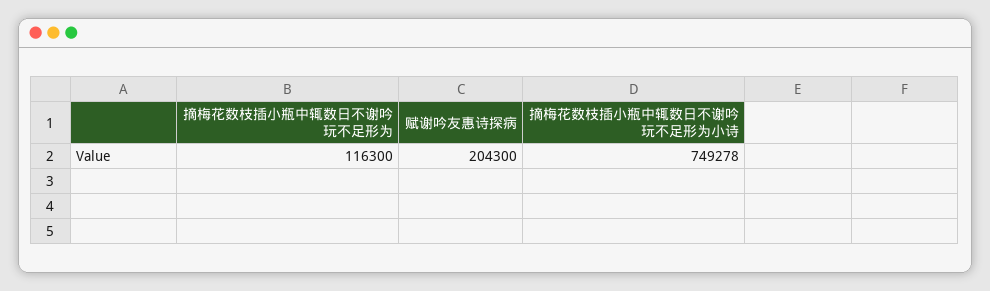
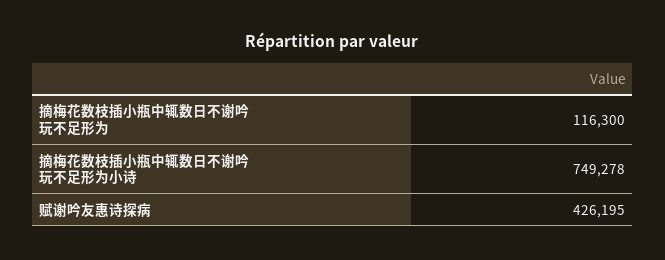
赋谢吟友惠诗探病: 204300 -> 426195

